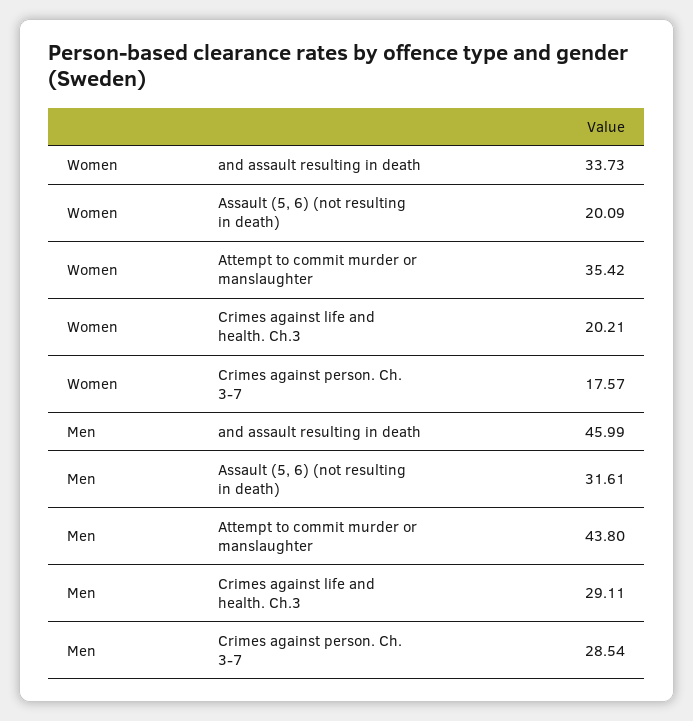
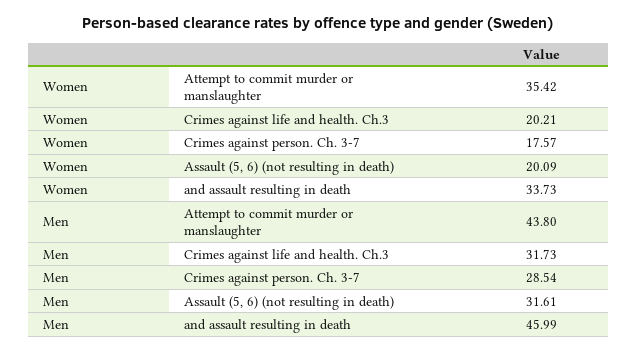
Men, Crimes against life and health. Ch.3: 29.11 -> 31.73

